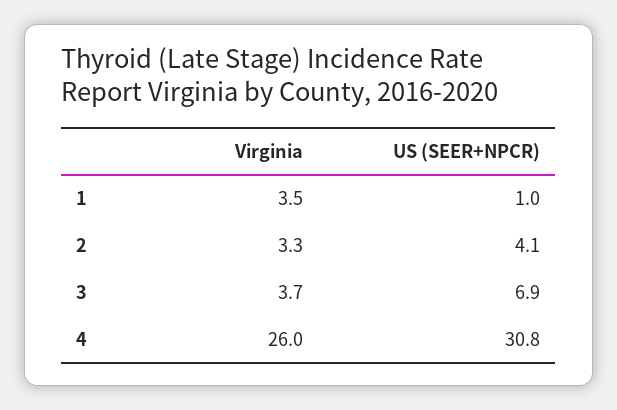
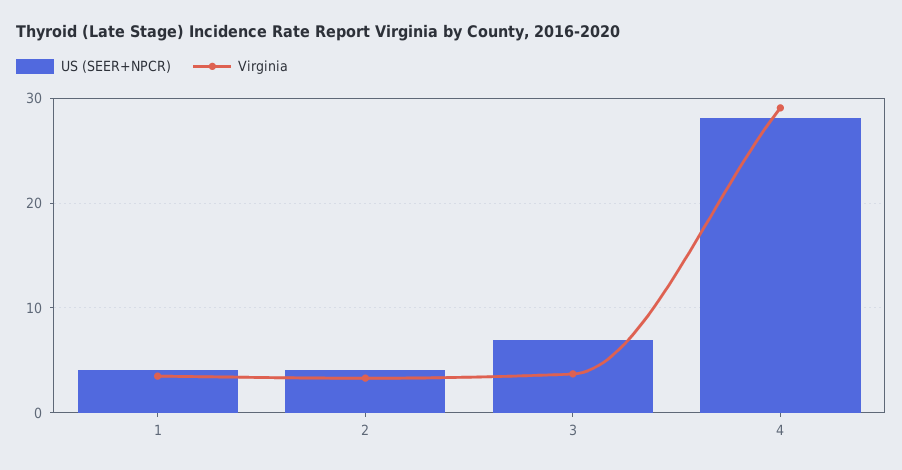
US (SEER+NPCR), 1: 1 -> 4
Virginia, 4: 26 -> 29
US (SEER+NPCR), 4: 30.8 -> 28

